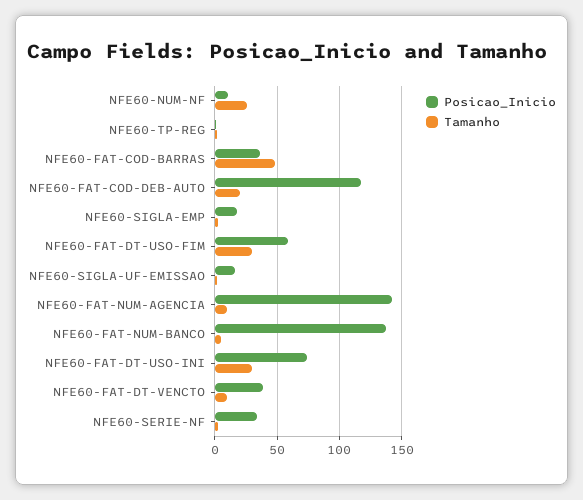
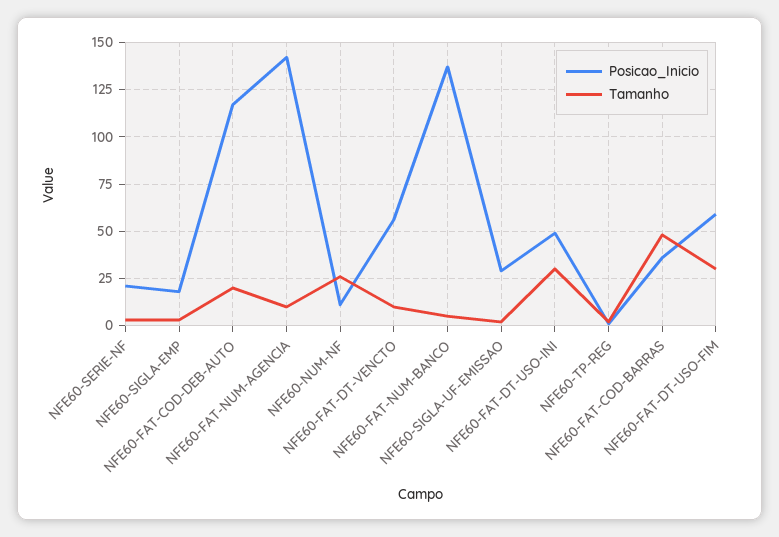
Posicao_Inicio, NFE60-SIGLA-UF-EMISSAO: 15 -> 30
Posicao_Inicio, NFE60-FAT-DT-USO-INI: 75 -> 50
Posicao_Inicio, NFE60-FAT-DT-VENCTO: 40 -> 55
Posicao_Inicio, NFE60-SERIE-NF: 35 -> 20

